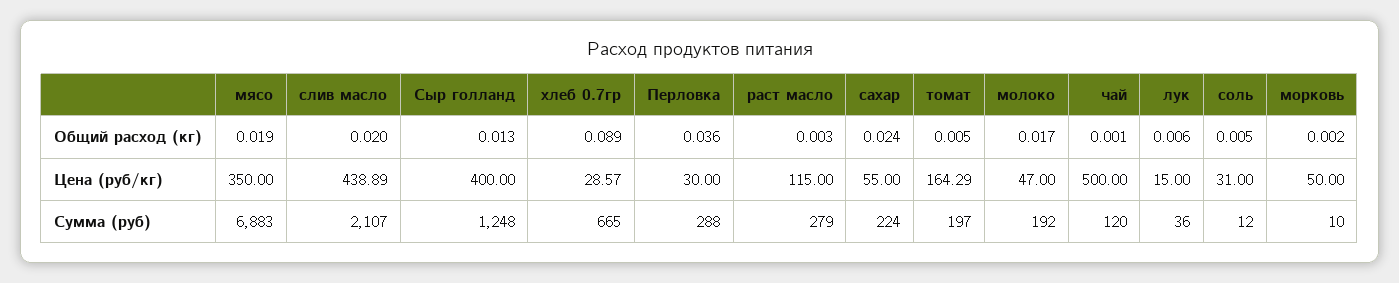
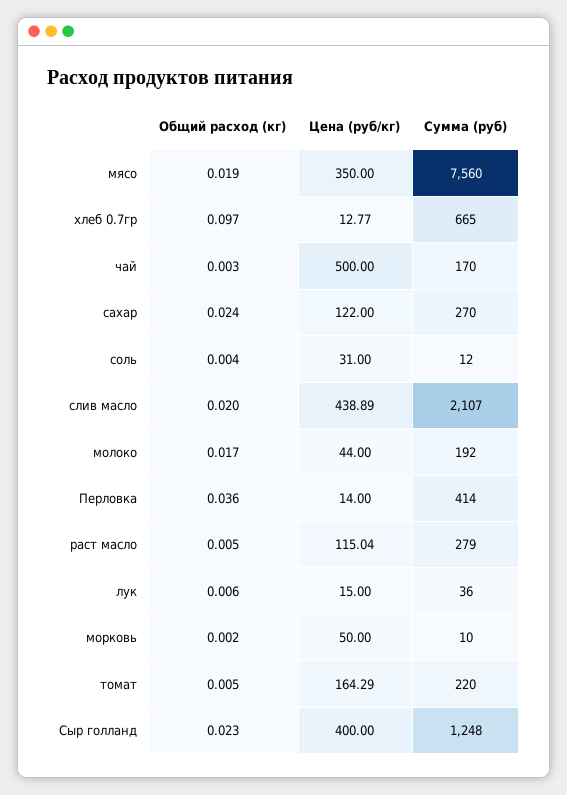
Сыр голланд, Общий расход (кг): 0.013 -> 0.023
хлеб 0.7гр, Общий расход (кг): 0.089 -> 0.097
раст масло, Общий расход (кг): 0.003 -> 0.005
чай, Общий расход (кг): 0.001 -> 0.003
соль, Общий расход (кг): 0.005 -> 0.004
хлеб 0.7гр, Цена (руб/кг): 28.57 -> 12.77
Перловка, Цена (руб/кг): 30 -> 14
раст масло, Цена (руб/кг): 115 -> 115.04
сахар, Цена (руб/кг): 55 -> 122
молоко, Цена (руб/кг): 47 -> 44
мясо, Сумма (руб): 6883 -> 7560
Перловка, Сумма (руб): 288 -> 414
сахар, Сумма (руб): 224 -> 270
томат, Сумма (руб): 197 -> 220
чай, Сумма (руб): 120 -> 170

